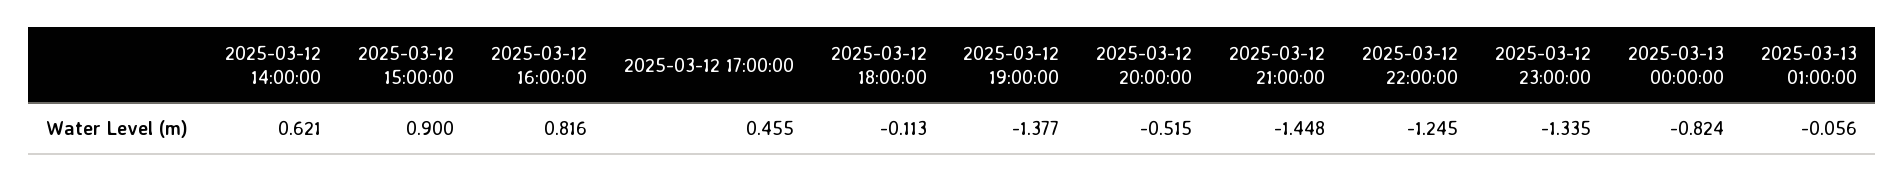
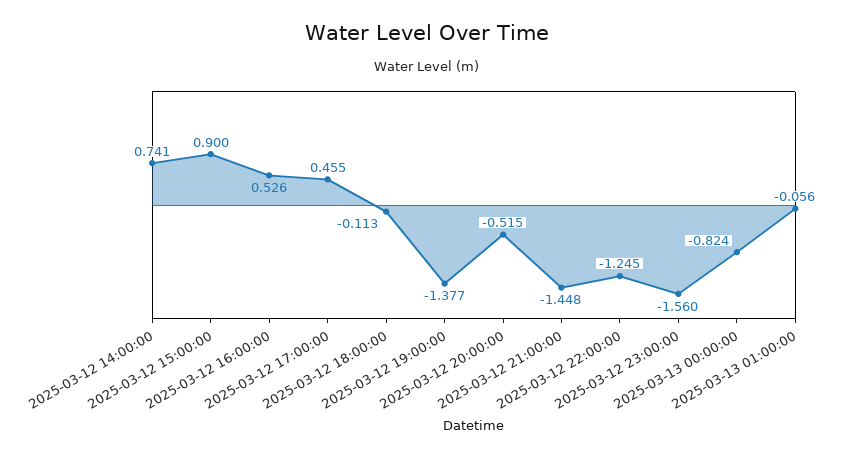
2025-03-12 14:00:00: 0.621 -> 0.741
2025-03-12 16:00:00: 0.816 -> 0.526
2025-03-12 23:00:00: -1.335 -> -1.56

